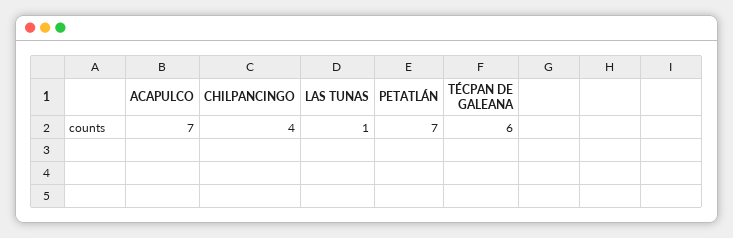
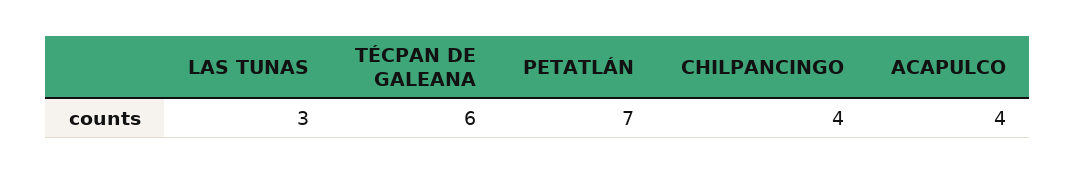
ACAPULCO: 7 -> 4
LAS TUNAS: 1 -> 3

